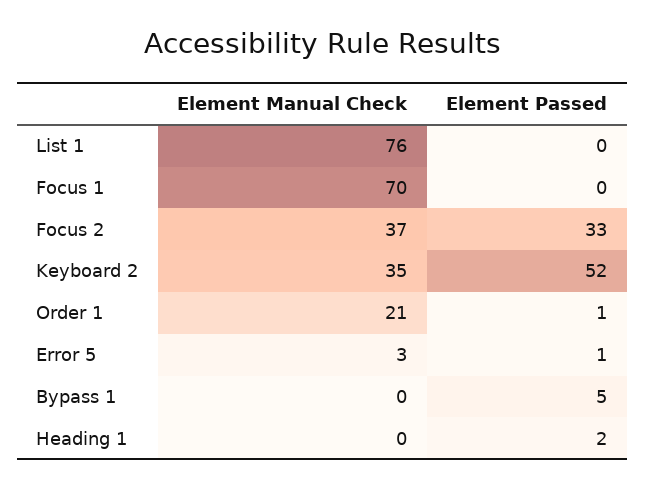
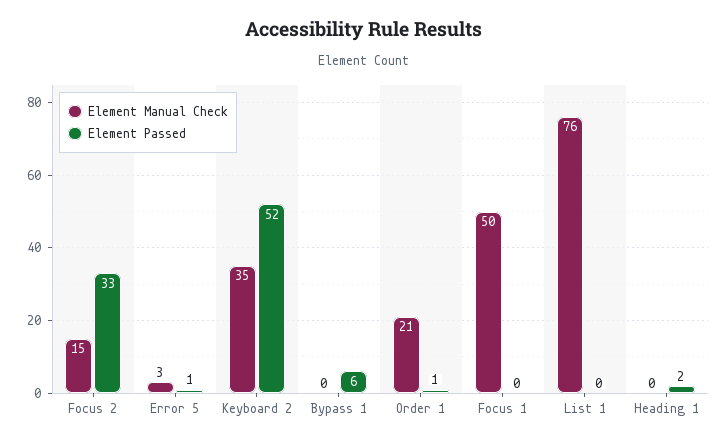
Element Manual Check, Focus 1: 70 -> 50
Element Manual Check, Focus 2: 37 -> 15
Element Passed, Bypass 1: 5 -> 6

